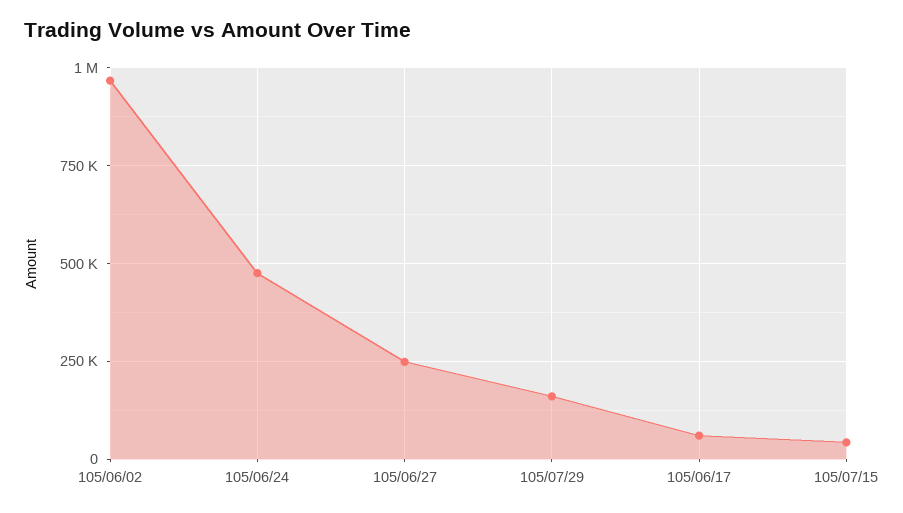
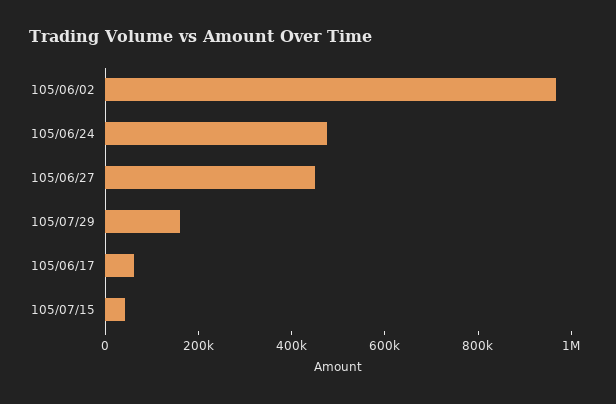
105/06/27: 250000 -> 450000

